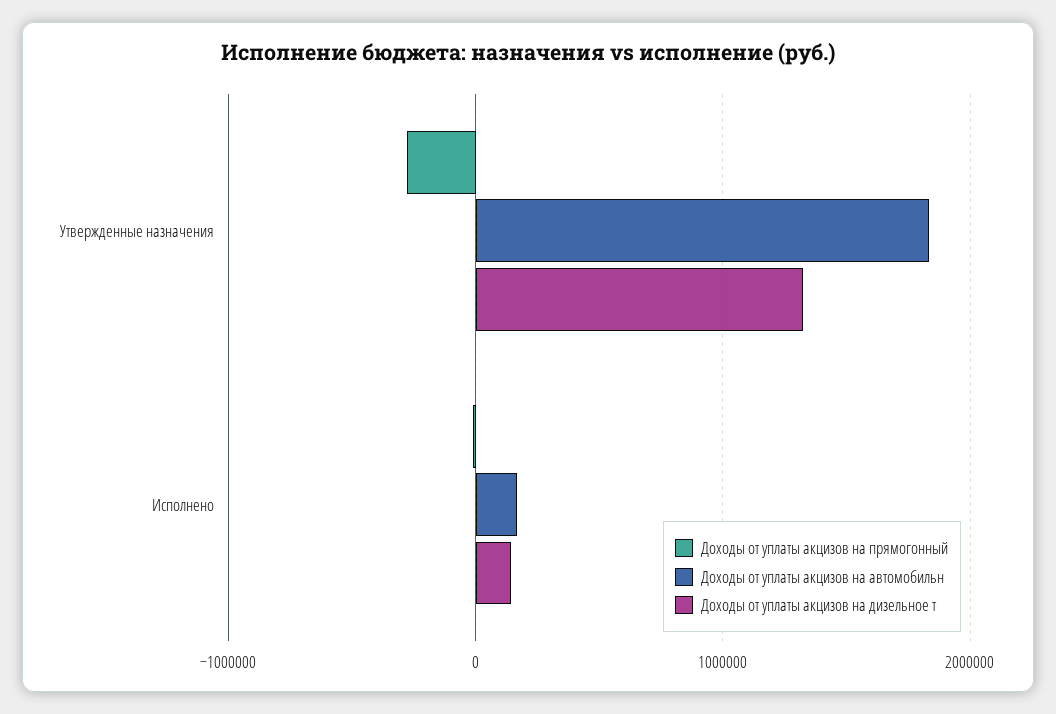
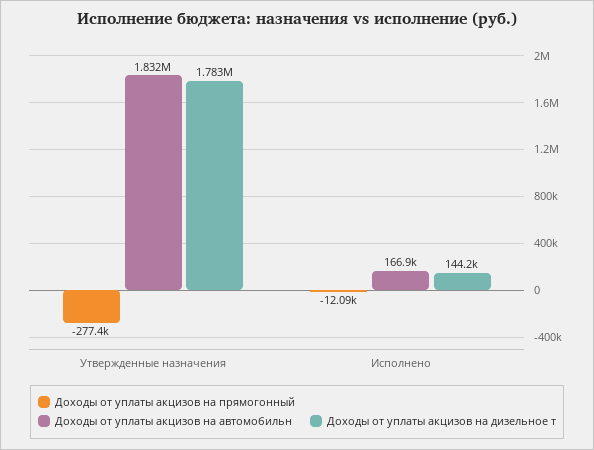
Доходы от уплаты акцизов на дизельное т, Утвержденные назначения: 1300000 -> 1783000

